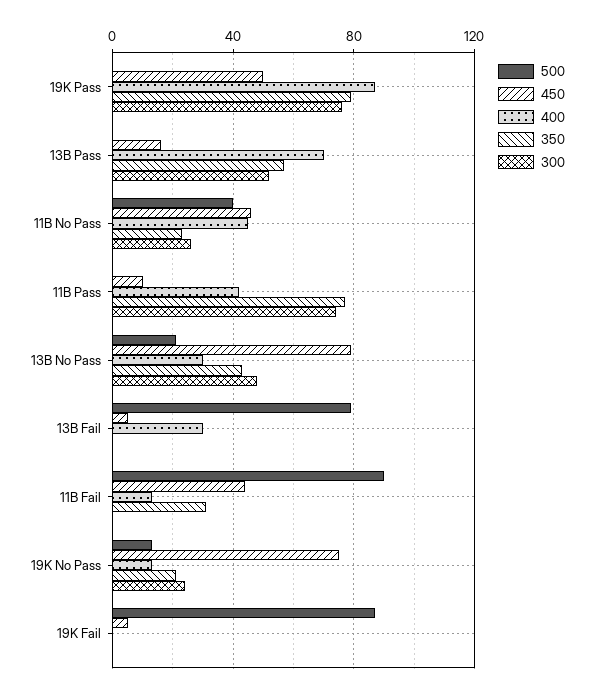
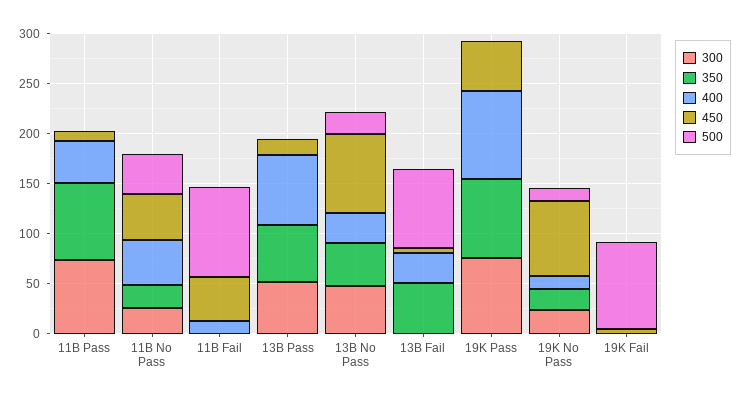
350, 13B Fail: 0 -> 50
350, 11B Fail: 30 -> 0

